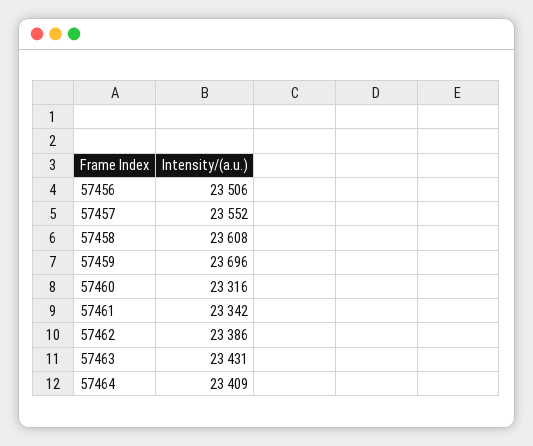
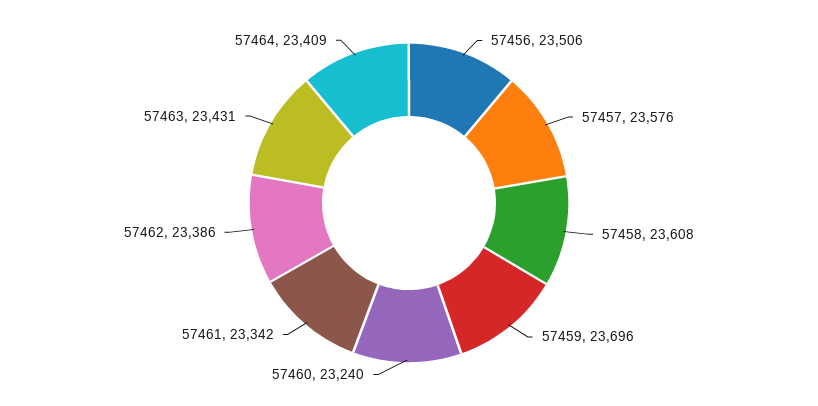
57457: 23552 -> 23576
57460: 23316 -> 23240

